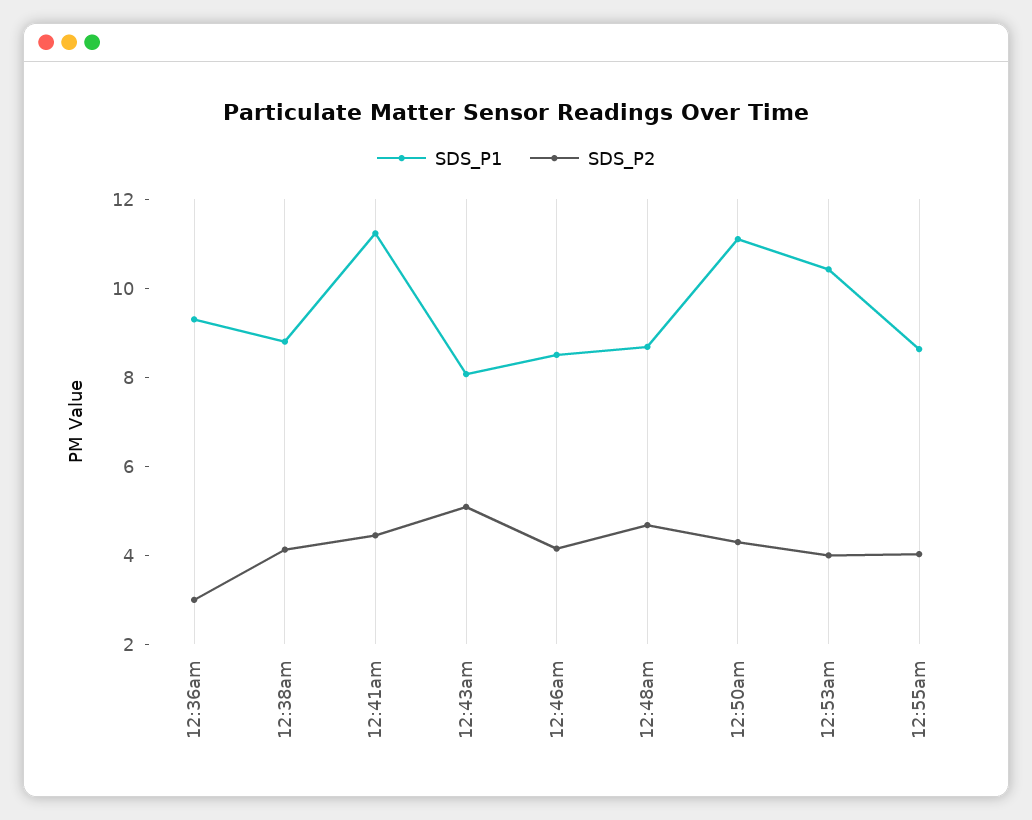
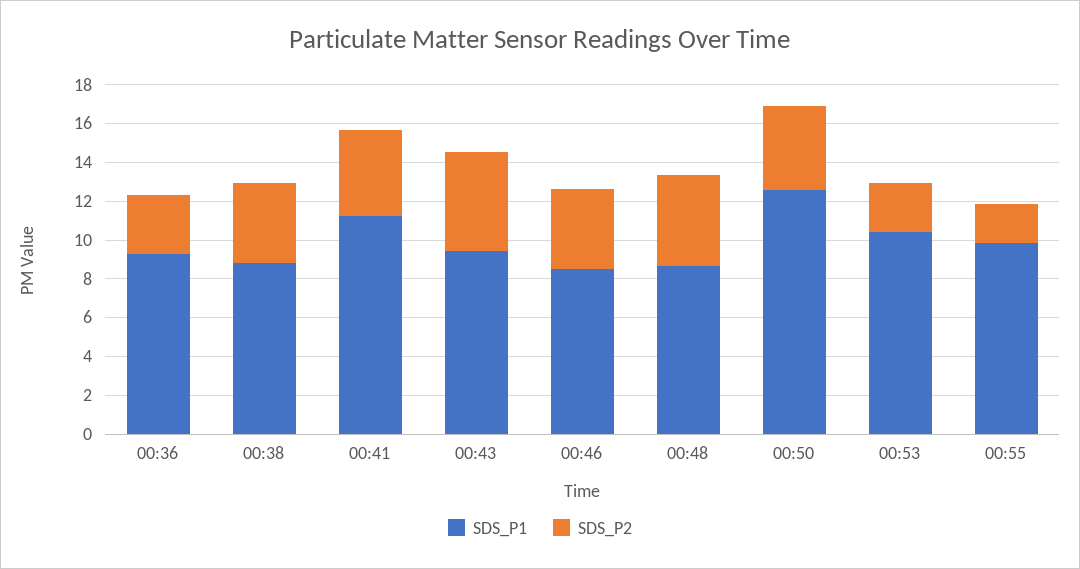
SDS_P1, 12:43am: 8 -> 9.5
SDS_P1, 12:50am: 11 -> 12.5
SDS_P2, 12:53am: 4 -> 2.5
SDS_P1, 12:55am: 8.5 -> 10
SDS_P2, 12:55am: 4 -> 2

